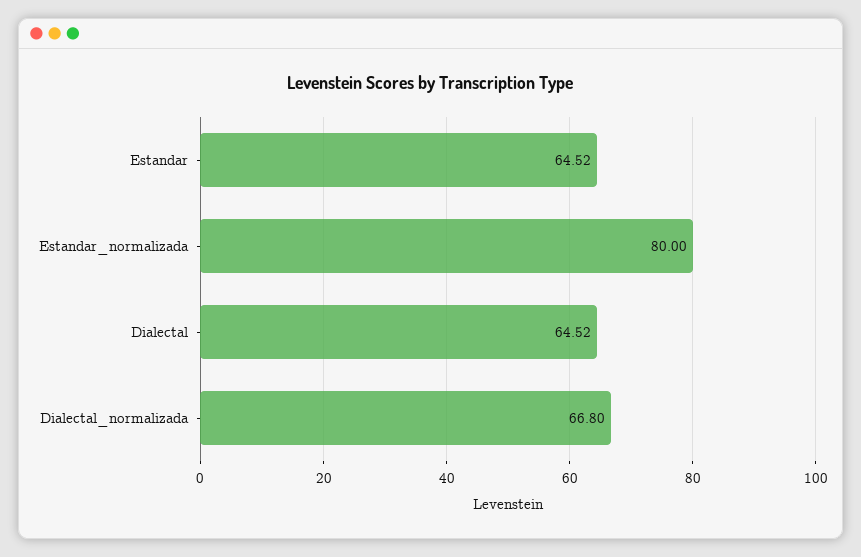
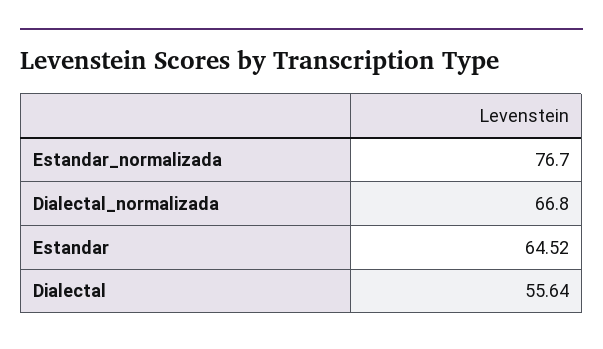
Estandar_normalizada: 80 -> 76.7
Dialectal: 64.52 -> 55.64

